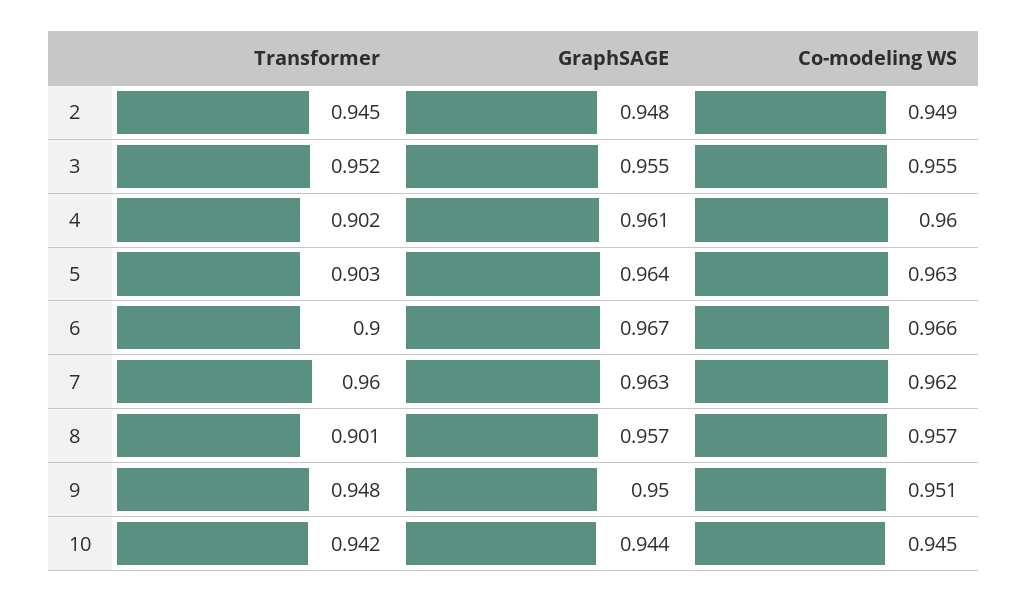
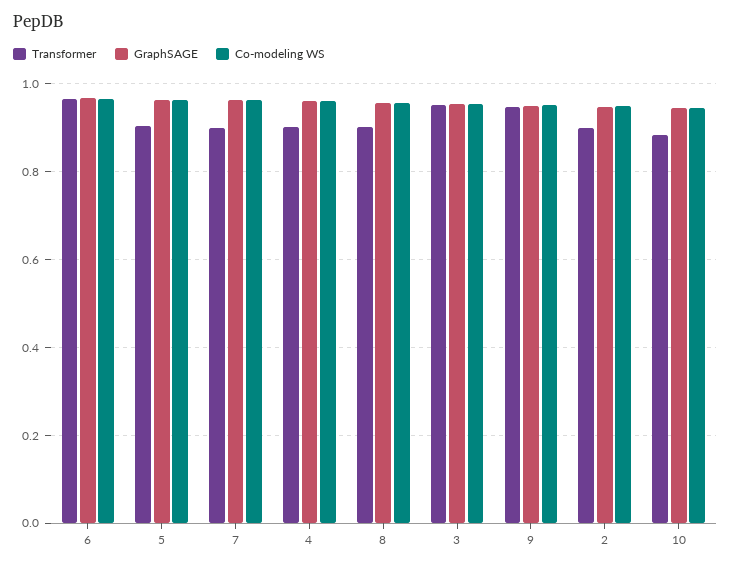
Transformer, 2: 0.945 -> 0.9
Transformer, 6: 0.9 -> 0.96
Transformer, 7: 0.96 -> 0.9
Transformer, 10: 0.942 -> 0.88

